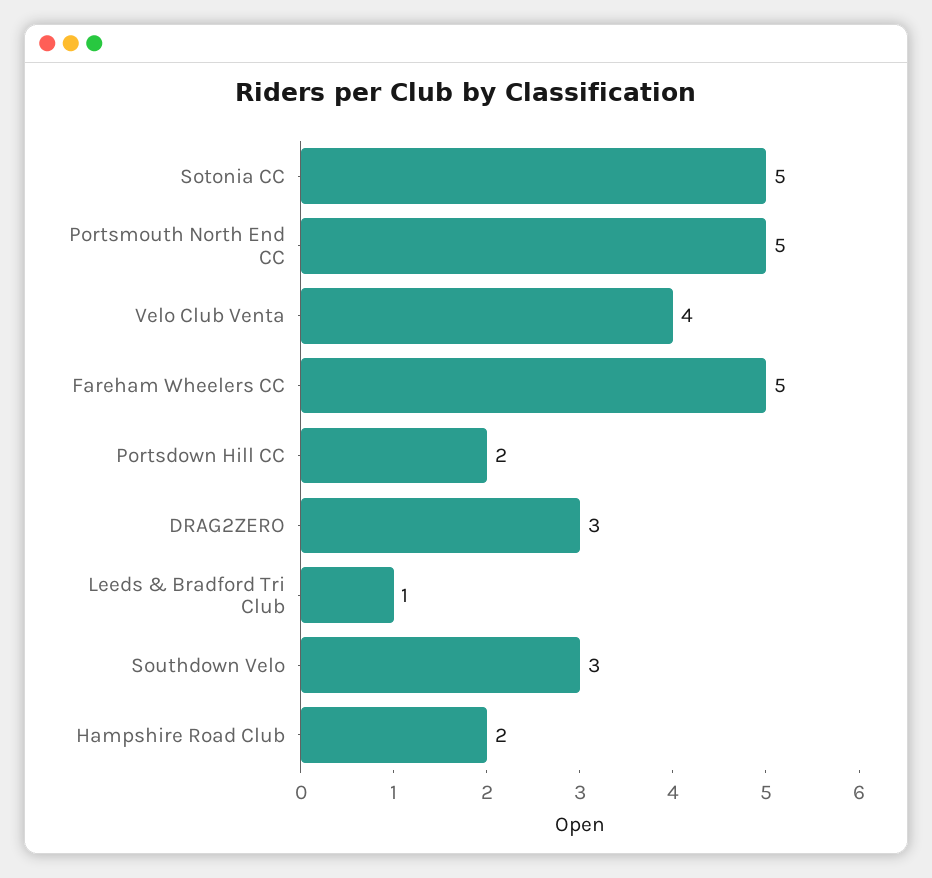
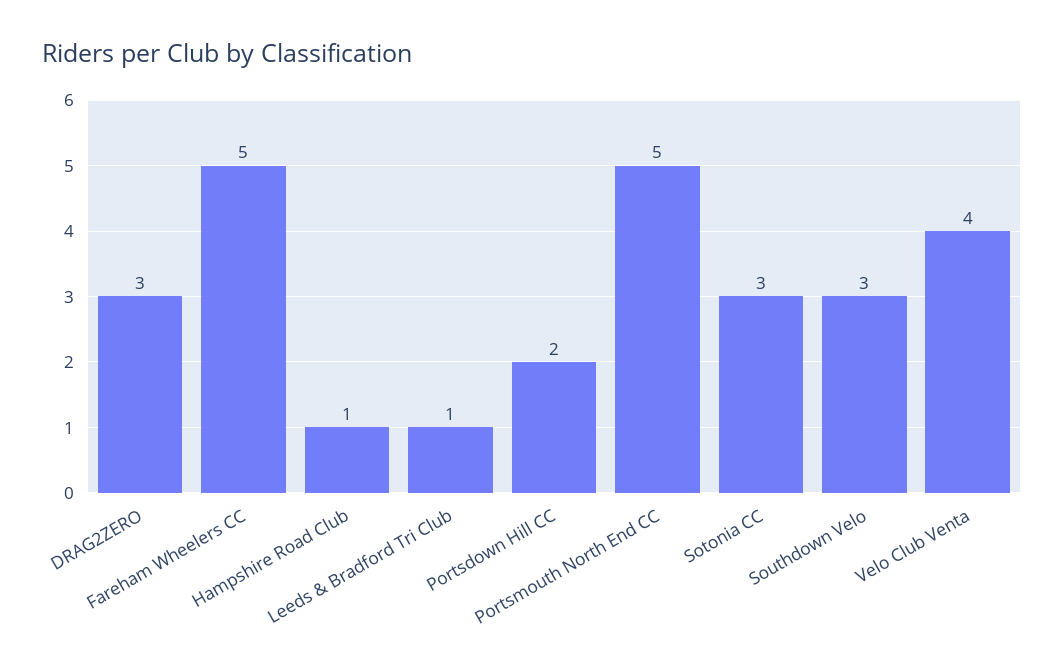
Sotonia CC: 5 -> 3
Hampshire Road Club: 2 -> 1

